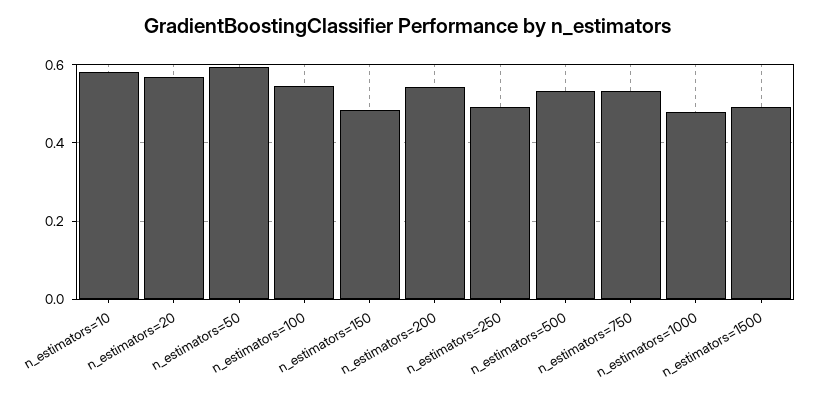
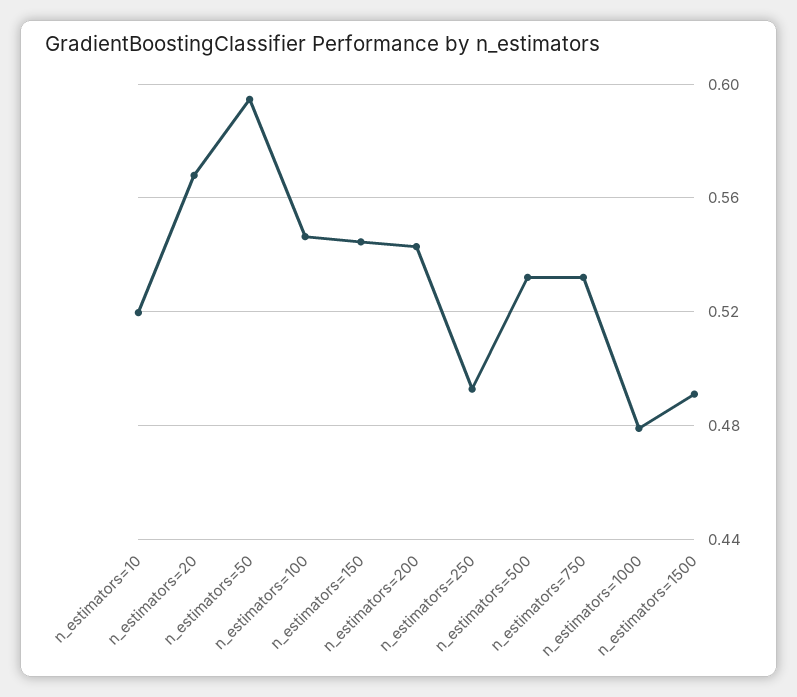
n_estimators=10: 0.58 -> 0.52
n_estimators=150: 0.48 -> 0.545

